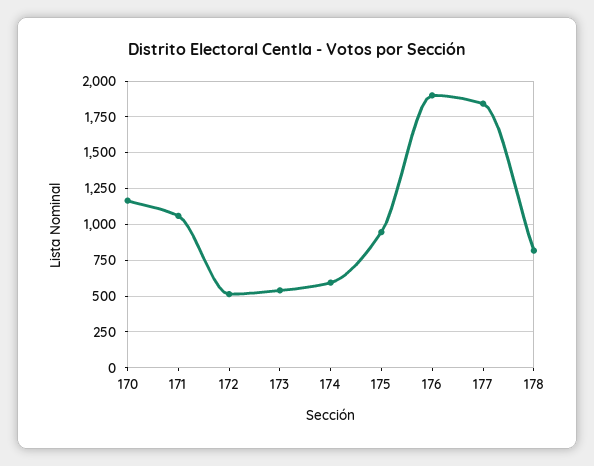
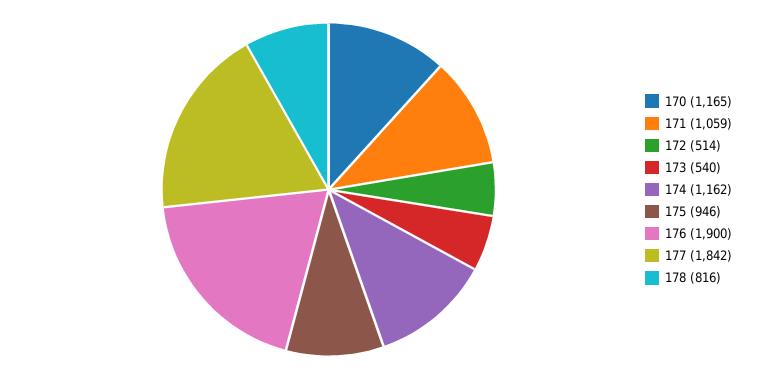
174: 600 -> 1162

